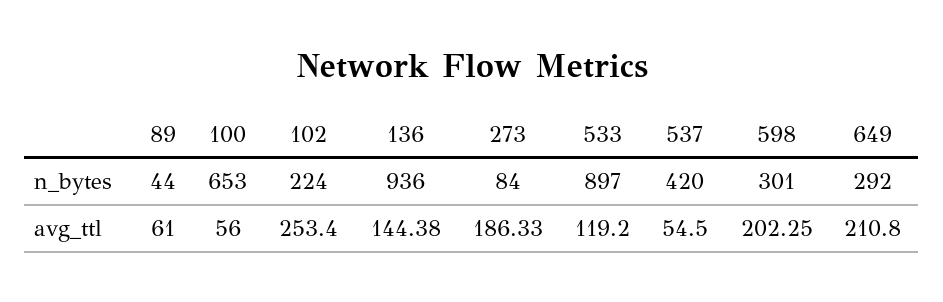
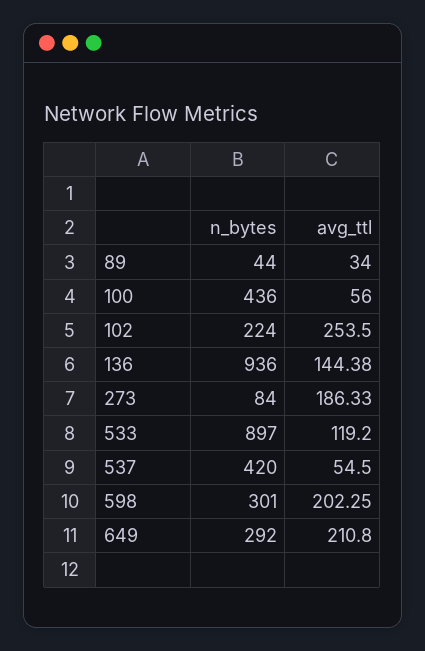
100, n_bytes: 653 -> 436
89, avg_ttl: 61 -> 34
102, avg_ttl: 253.4 -> 253.5

